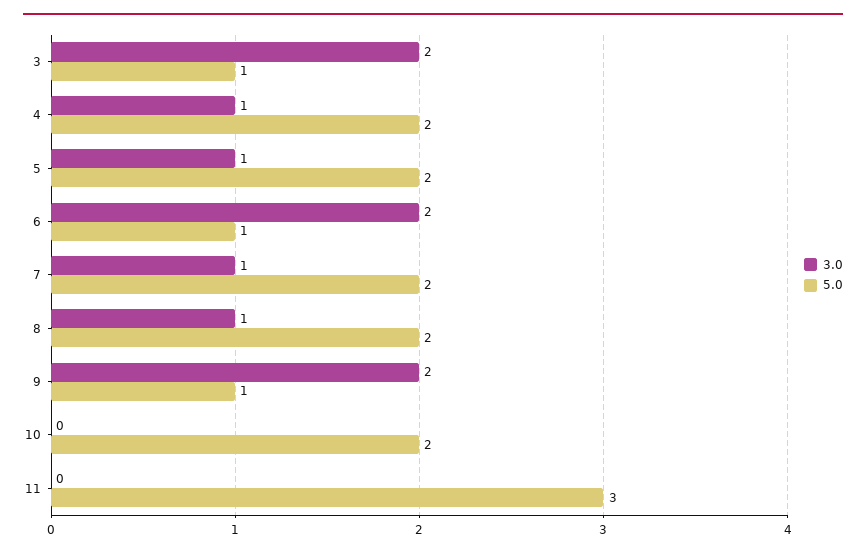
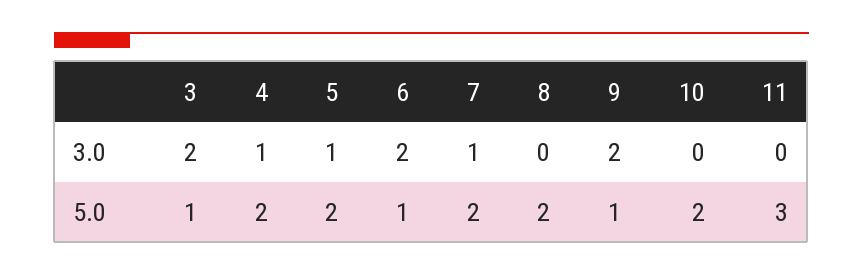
3.0, 8: 1 -> 0

